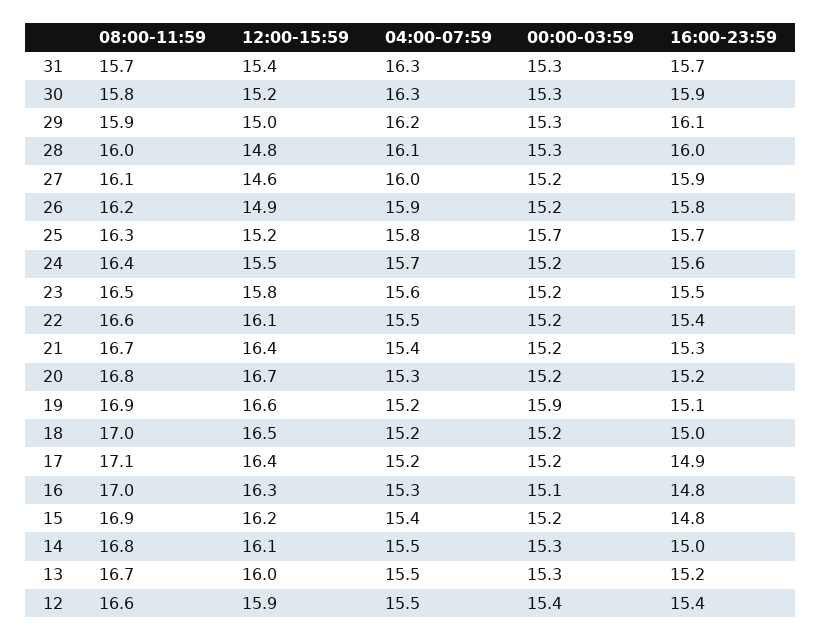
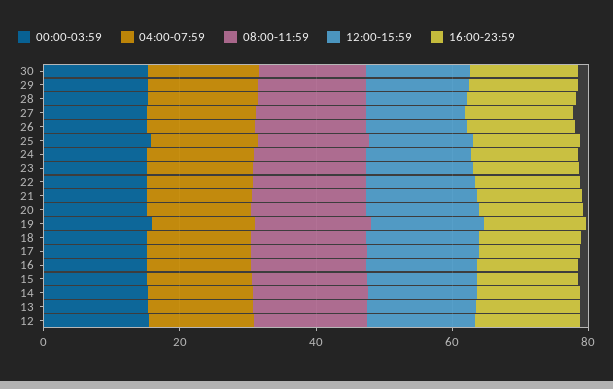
08:00-11:59, 31: 15.7 -> none
12:00-15:59, 31: 15.4 -> none
04:00-07:59, 31: 16.3 -> none
00:00-03:59, 31: 15.3 -> none
16:00-23:59, 31: 15.7 -> none

